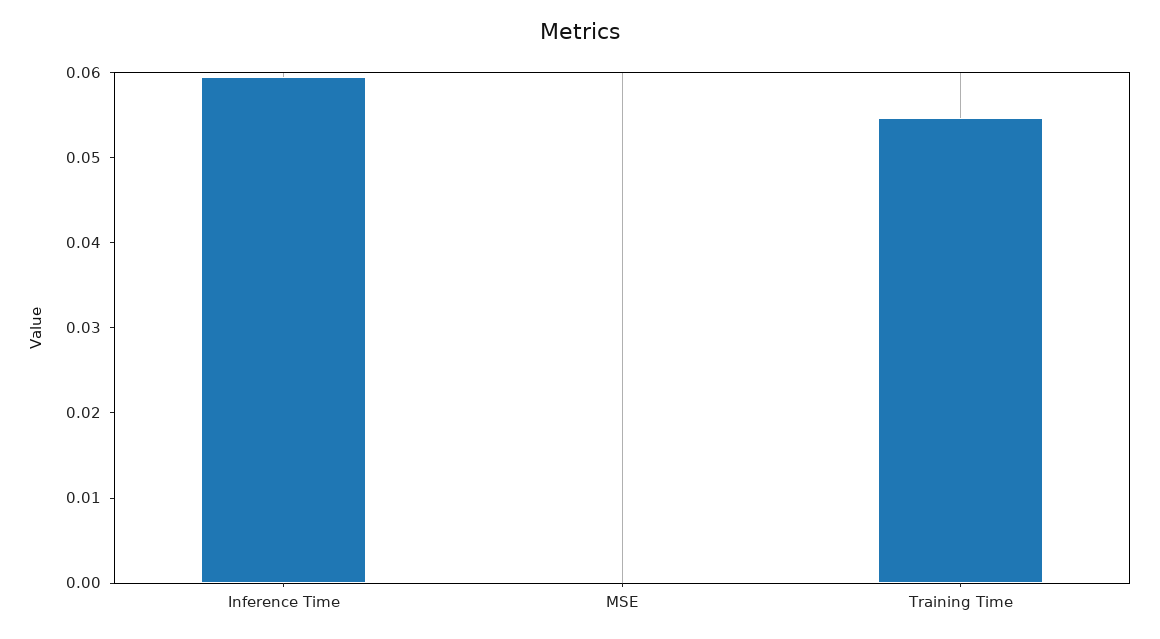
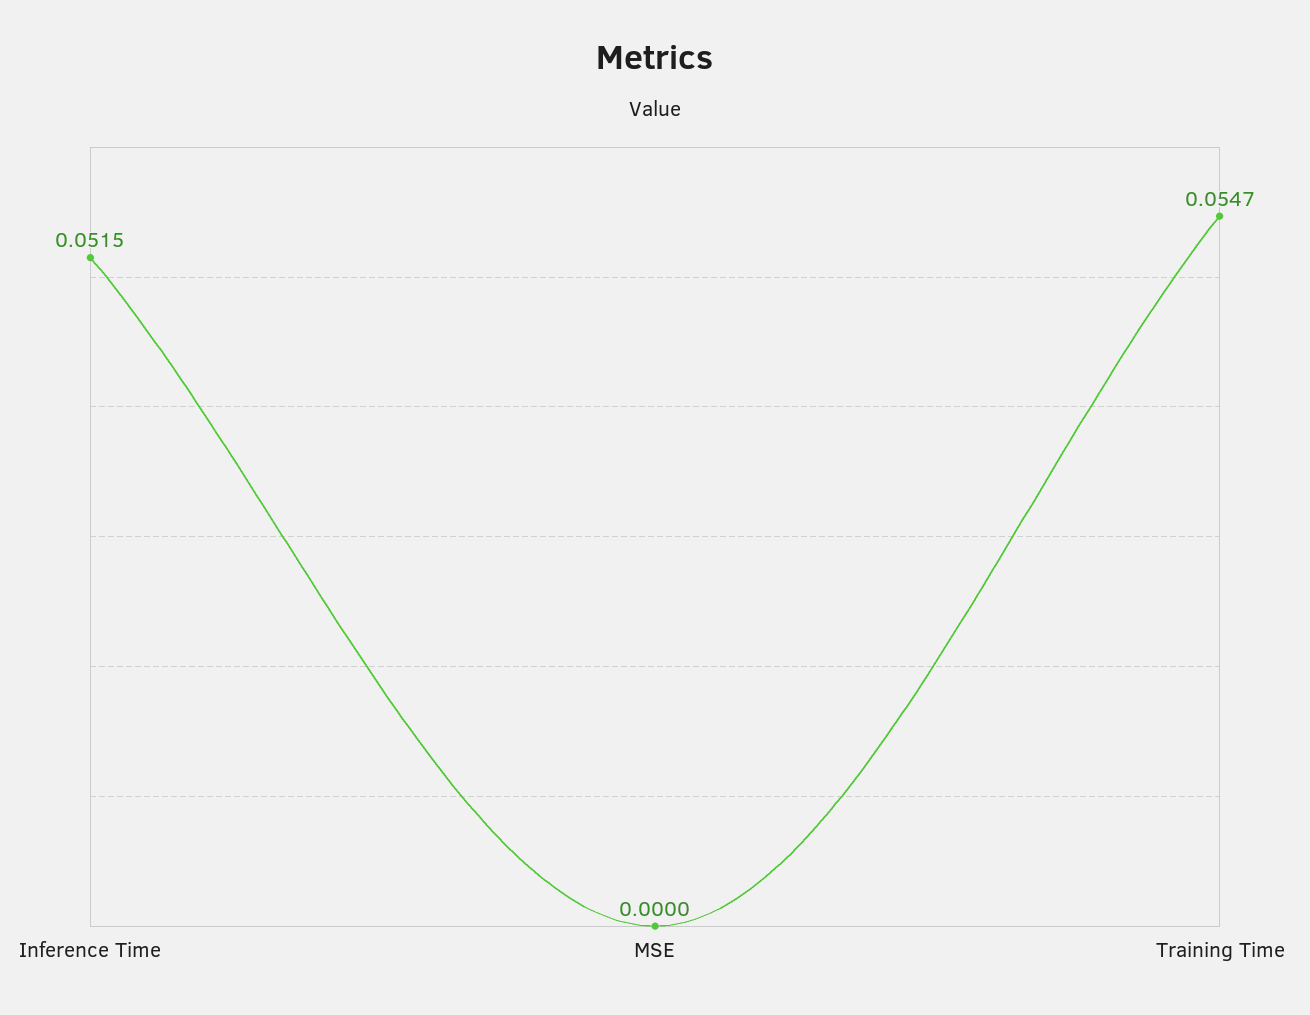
Inference Time: 0.06 -> 0.0515

